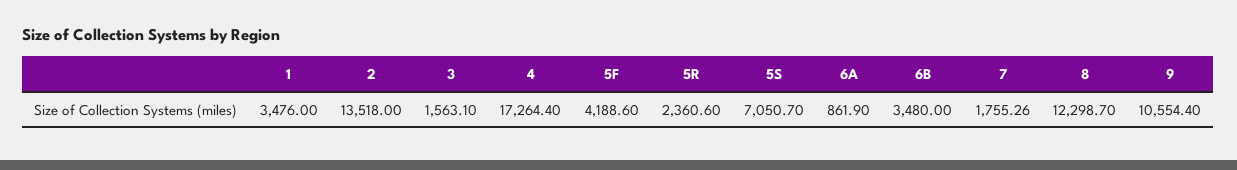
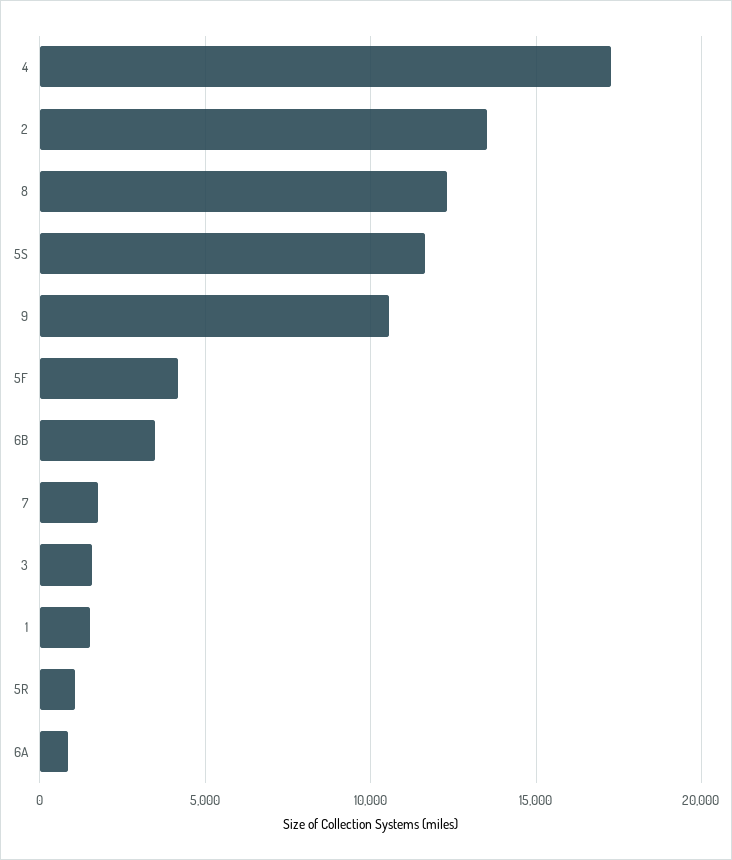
1: 3476 -> 1500
5R: 2360.6 -> 1000
5S: 7050.7 -> 11500

